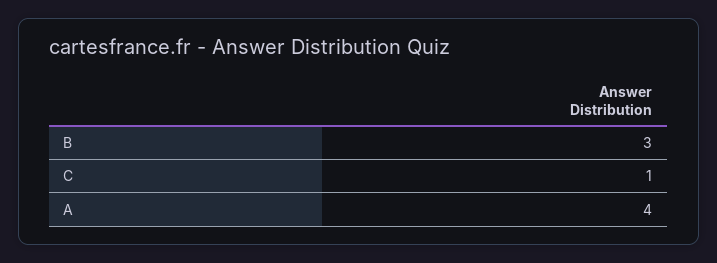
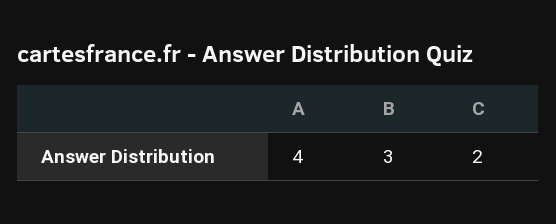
C: 1 -> 2

